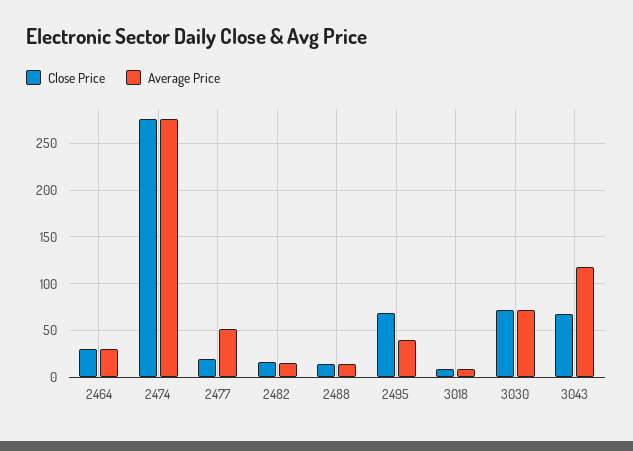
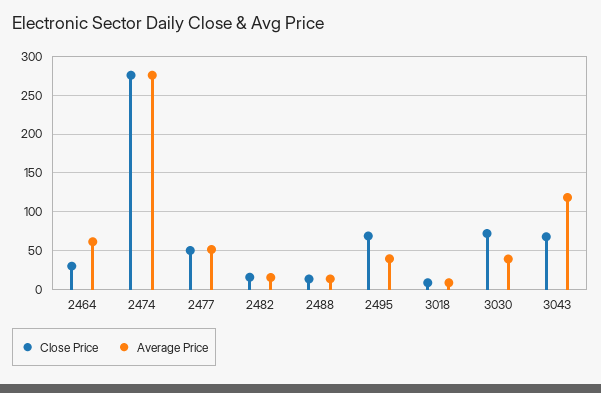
Average Price, 2464: 30 -> 60
Close Price, 2477: 20 -> 50
Average Price, 3030: 70 -> 40

